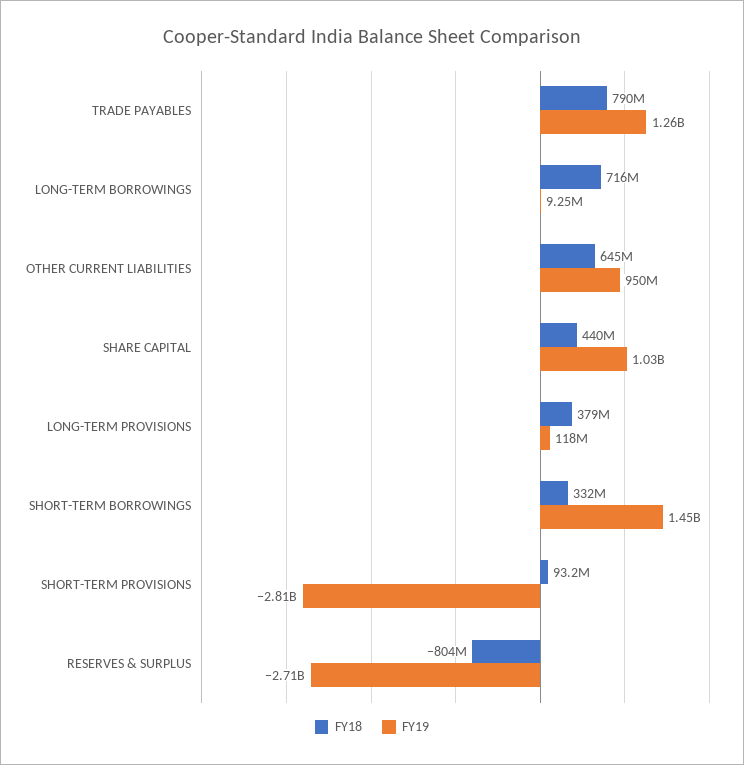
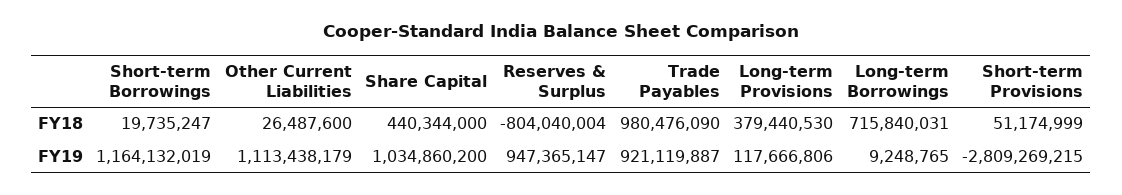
FY18, TRADE PAYABLES: 790000000 -> 980476090
FY19, TRADE PAYABLES: 1260000000 -> 921119887
FY18, OTHER CURRENT LIABILITIES: 645000000 -> 26487600
FY19, OTHER CURRENT LIABILITIES: 950000000 -> 1113438179
FY18, SHORT-TERM BORROWINGS: 332000000 -> 19735247
FY19, SHORT-TERM BORROWINGS: 1450000000 -> 1164132019
FY18, SHORT-TERM PROVISIONS: 93200000 -> 51174999
FY19, RESERVES & SURPLUS: -2710000000 -> 947365147

